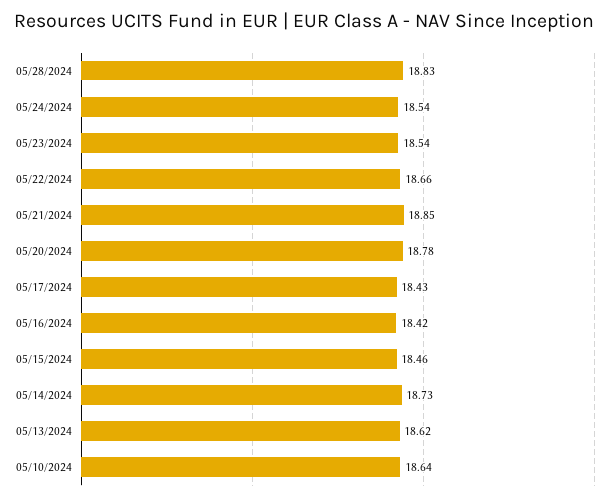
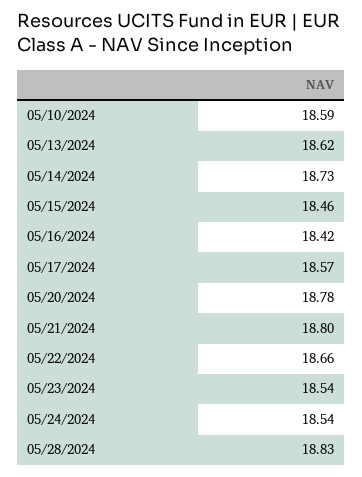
05/21/2024: 18.85 -> 18.8
05/17/2024: 18.43 -> 18.57
05/10/2024: 18.64 -> 18.59

